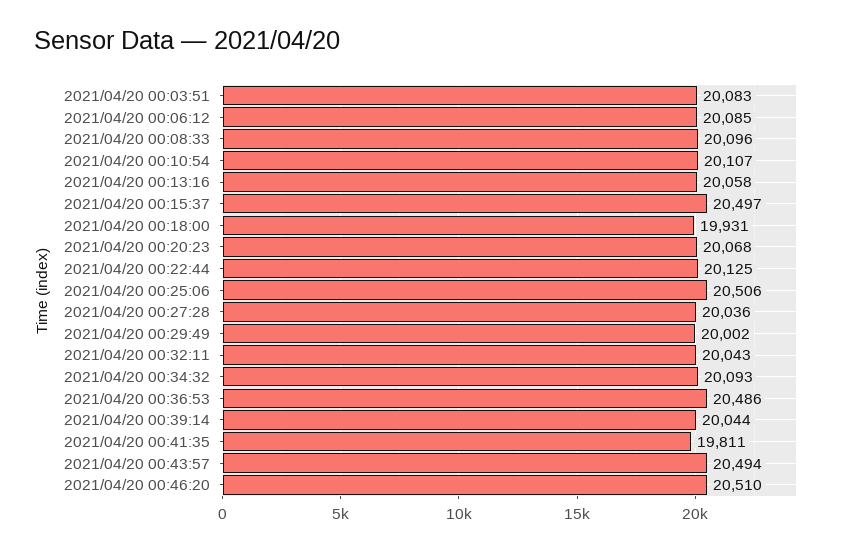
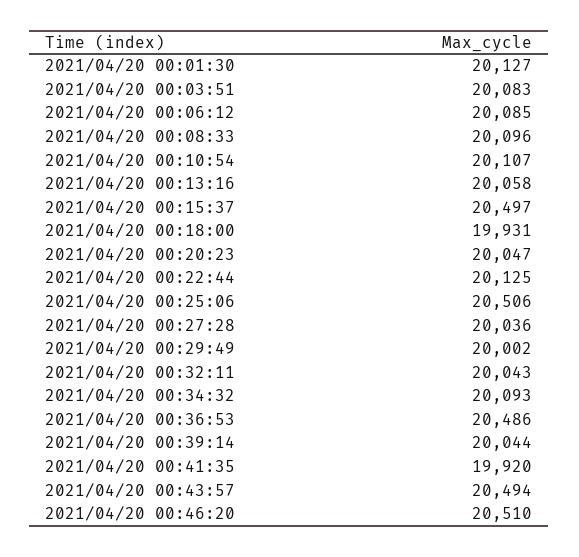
2021/04/20 00:20:23: 20068 -> 20047
2021/04/20 00:41:35: 19811 -> 19920
2021/04/20 00:01:30: none -> 20127

